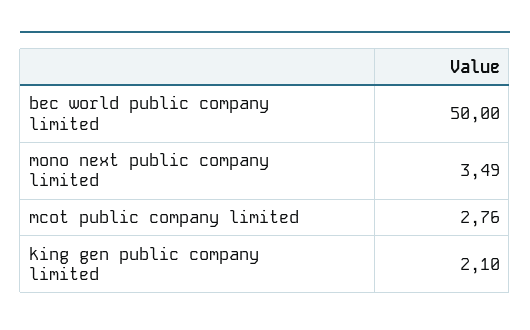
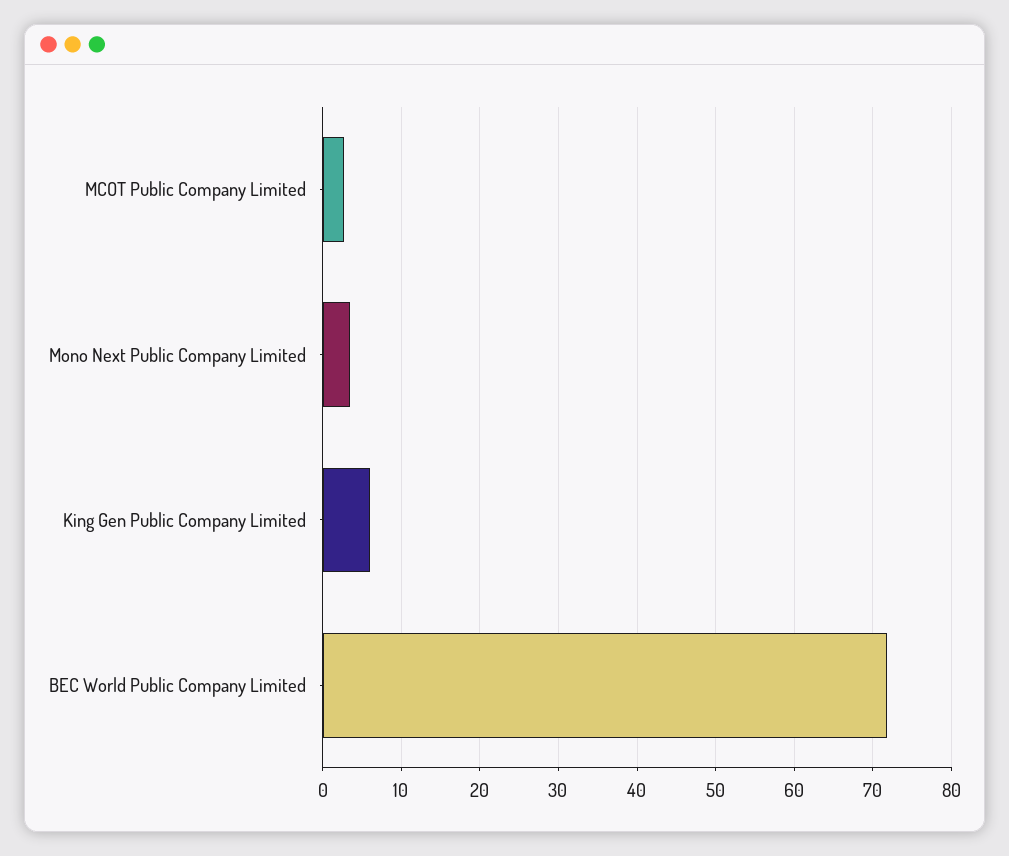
bec world public company limited: 50 -> 72
king gen public company limited: 2.1 -> 6

